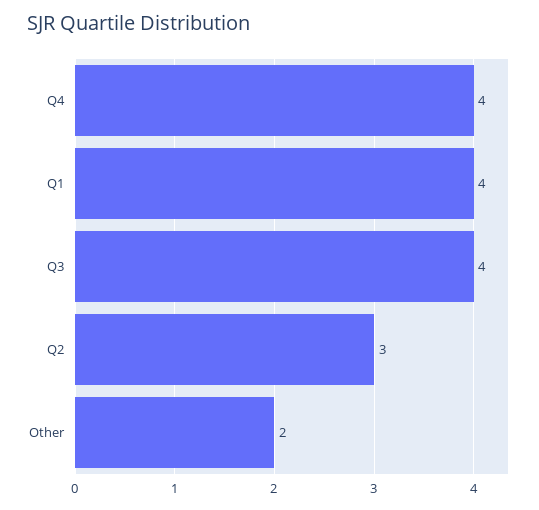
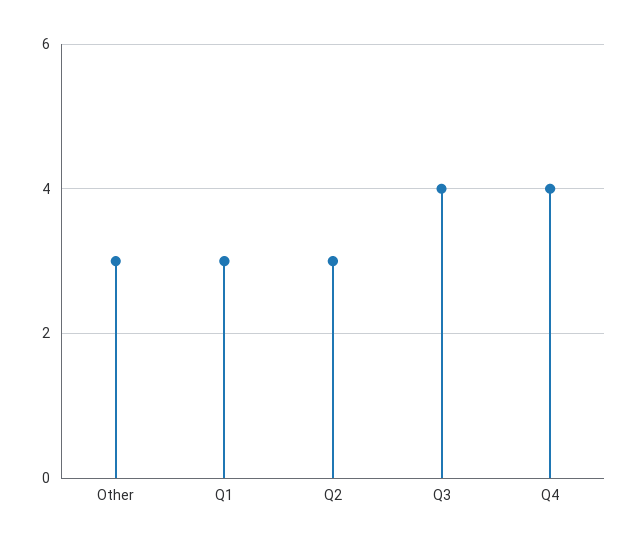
Q1: 4 -> 3
Other: 2 -> 3

